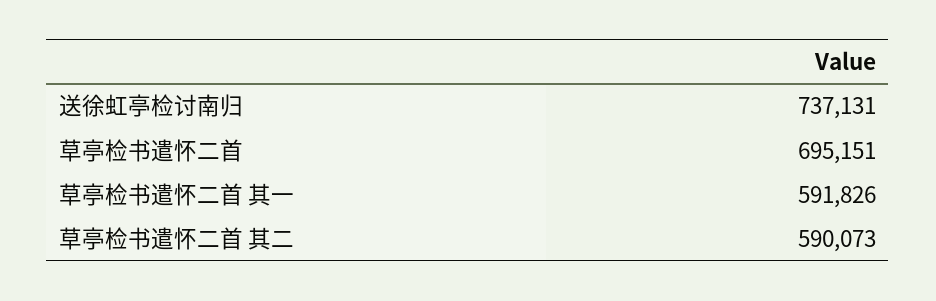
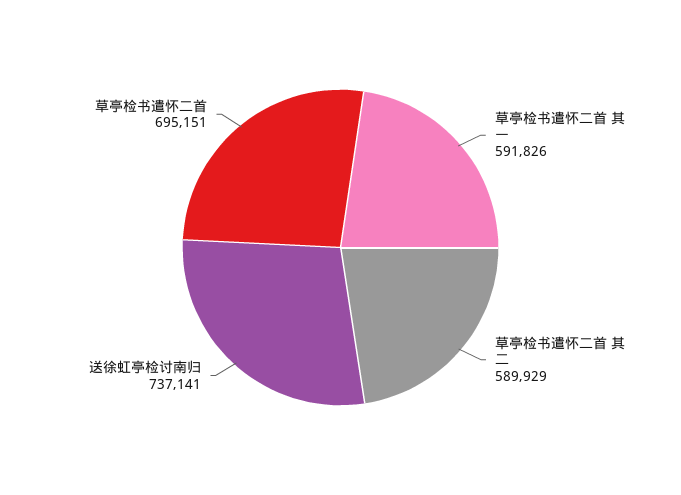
送徐虹亭检讨南归: 737131 -> 737141
草亭检书遣怀二首 其二: 590073 -> 589929

